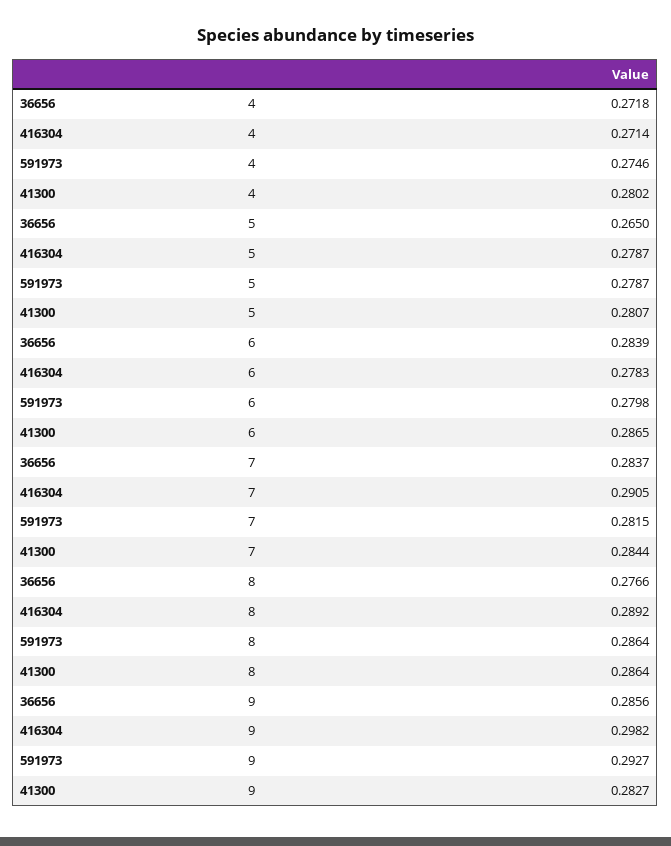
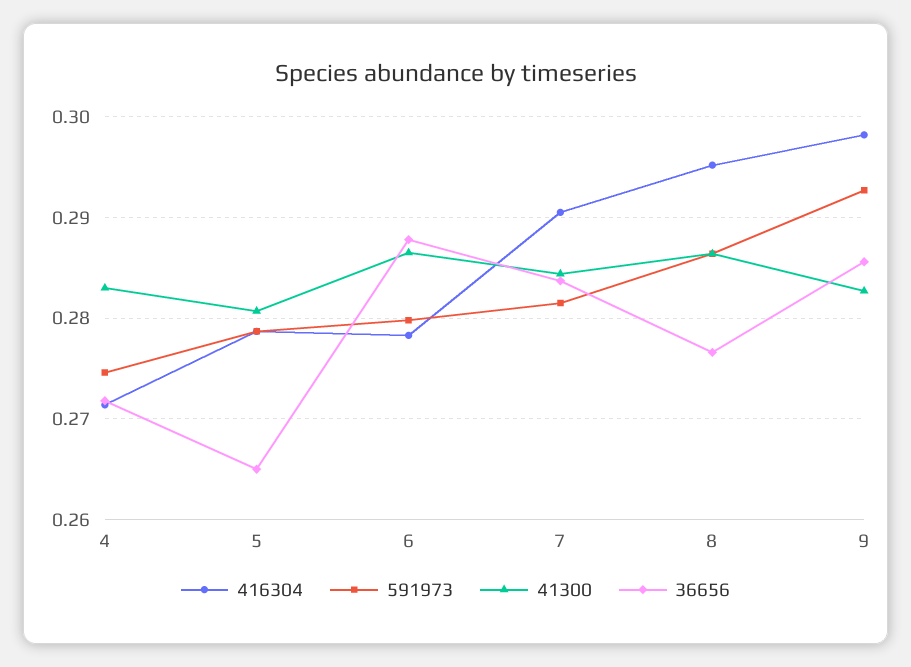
41300, 4: 0.2802 -> 0.283
36656, 6: 0.2839 -> 0.288
416304, 8: 0.2892 -> 0.295

